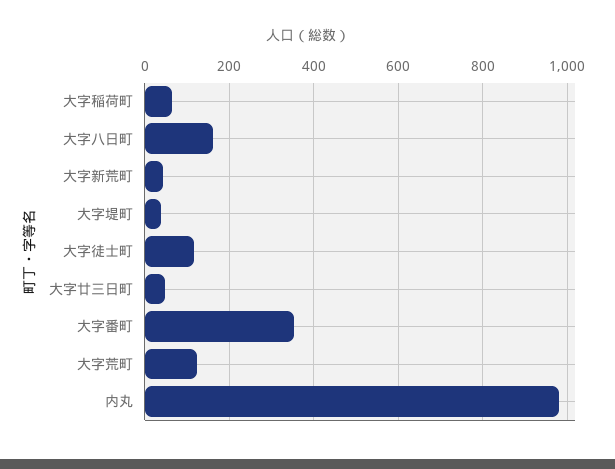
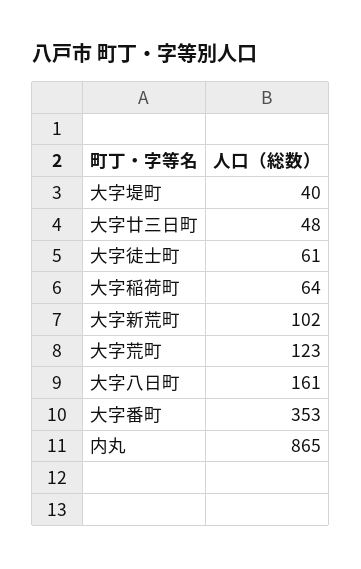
大字新荒町: 40 -> 102
大字徒士町: 120 -> 61
内丸: 980 -> 865

